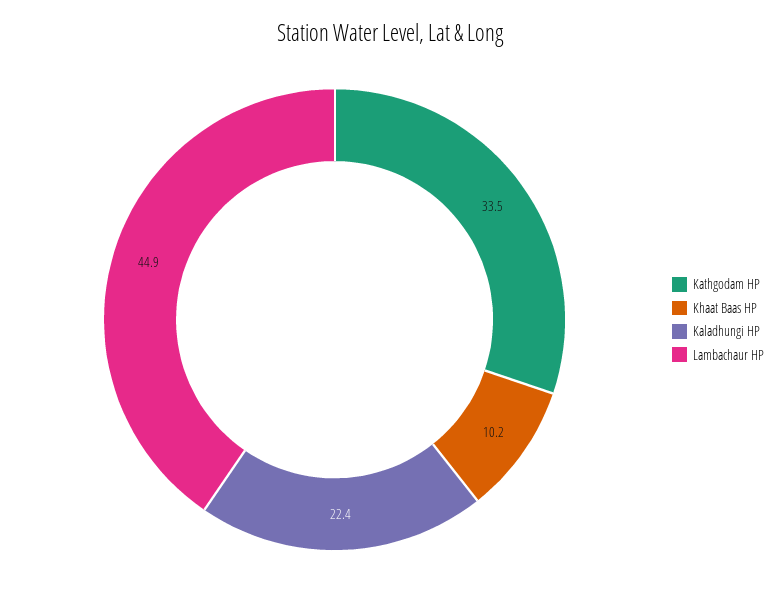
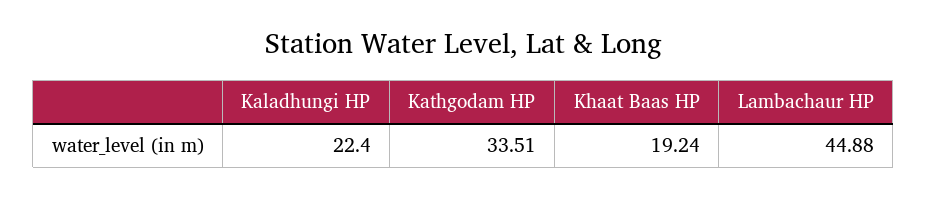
Khaat Baas HP: 10.2 -> 19.24

